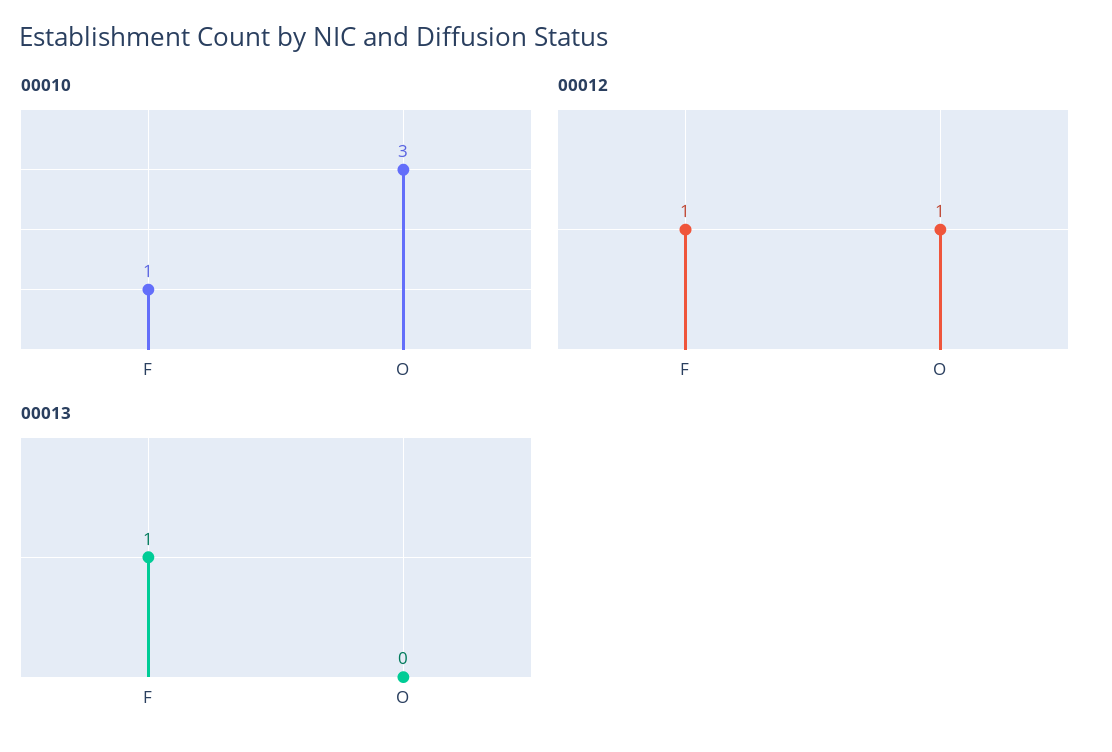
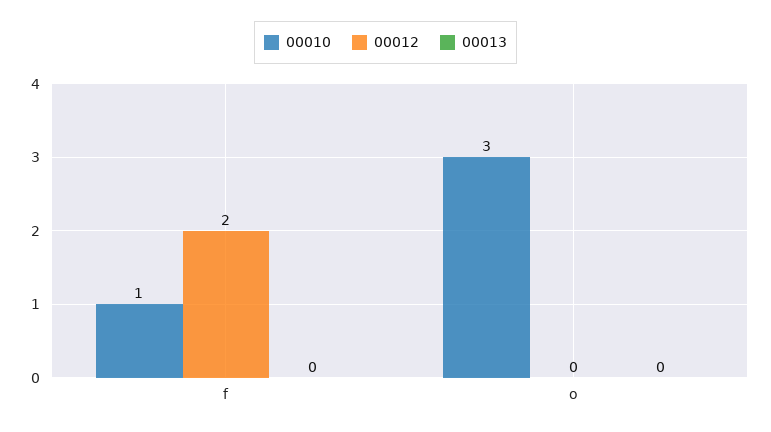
00012, F: 1 -> 2
00012, O: 1 -> 0
00013, F: 1 -> 0

